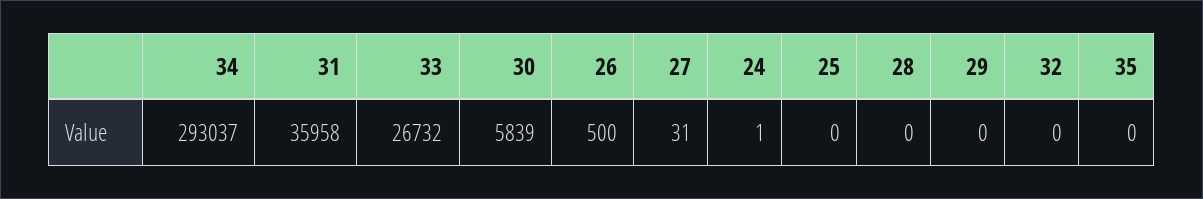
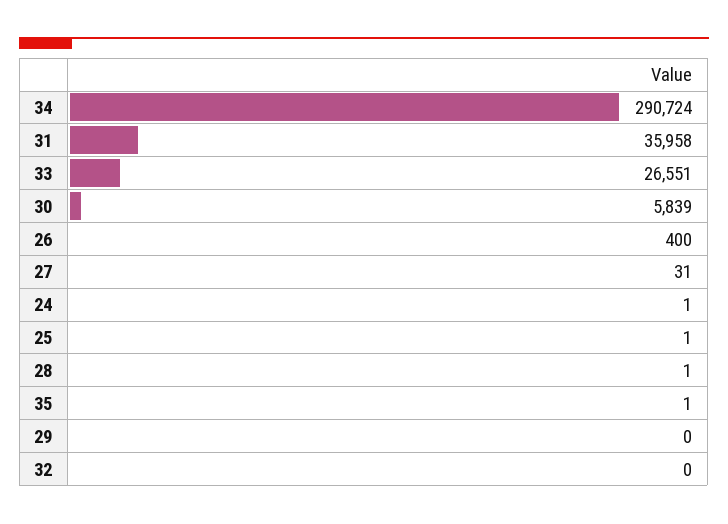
34: 293037 -> 290724
33: 26732 -> 26551
26: 500 -> 400
25: 0 -> 1
28: 0 -> 1
35: 0 -> 1

